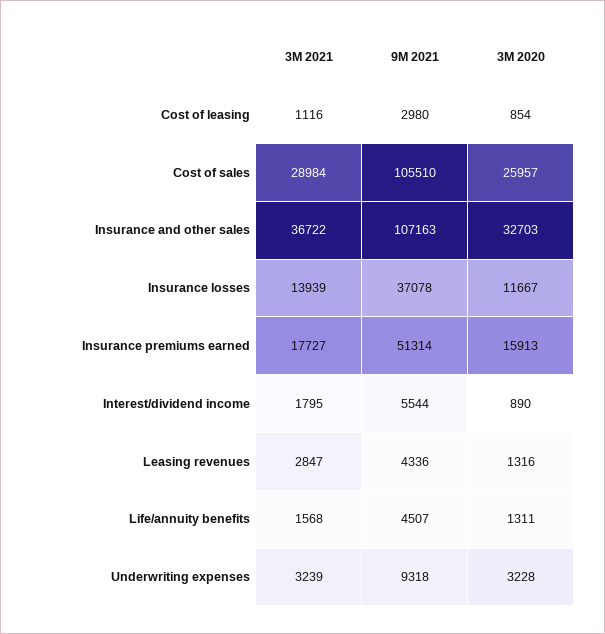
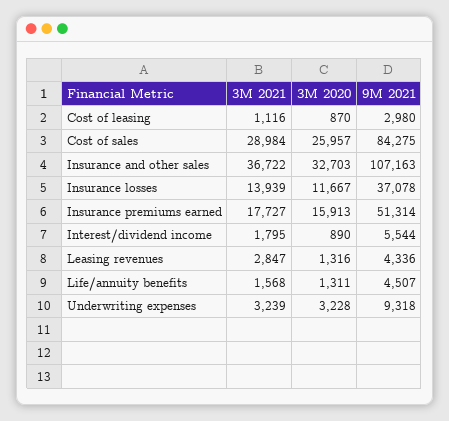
3M 2020, Cost of leasing: 854 -> 870
9M 2021, Cost of sales: 105510 -> 84275

